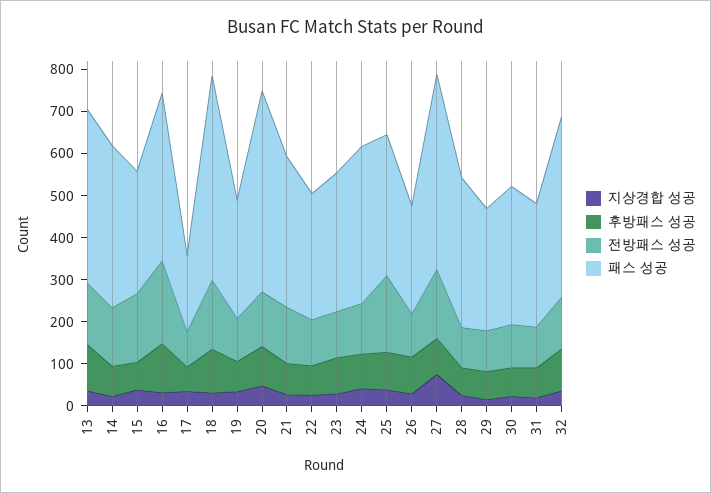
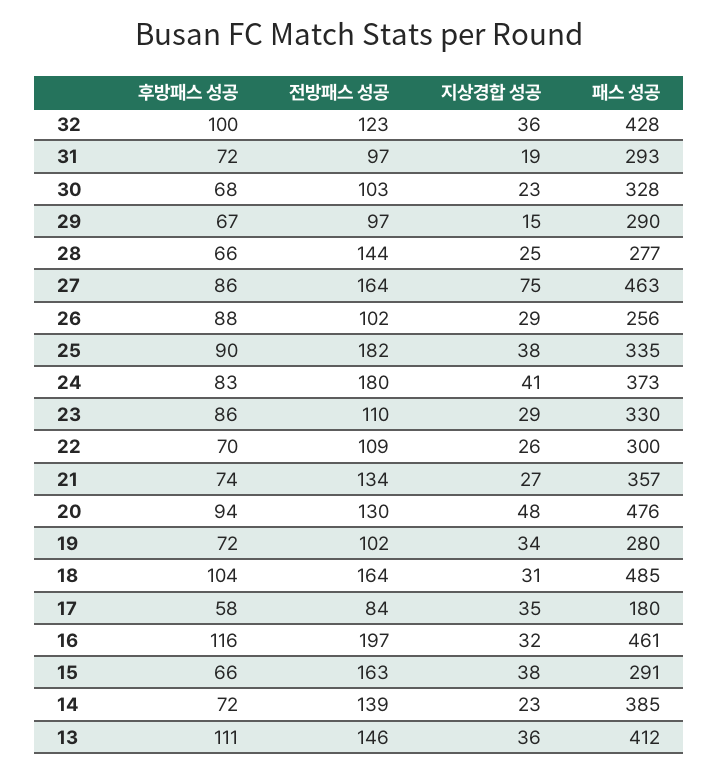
패스 성공, 16: 400 -> 461
전방패스 성공, 24: 120 -> 180
전방패스 성공, 28: 100 -> 144
패스 성공, 28: 360 -> 277

